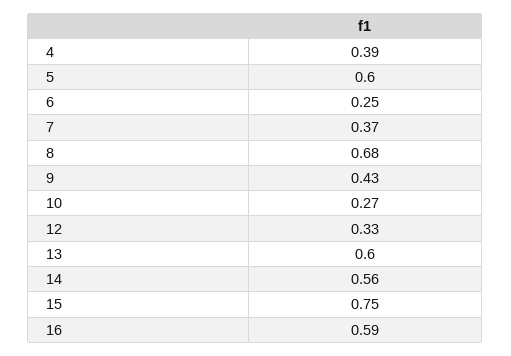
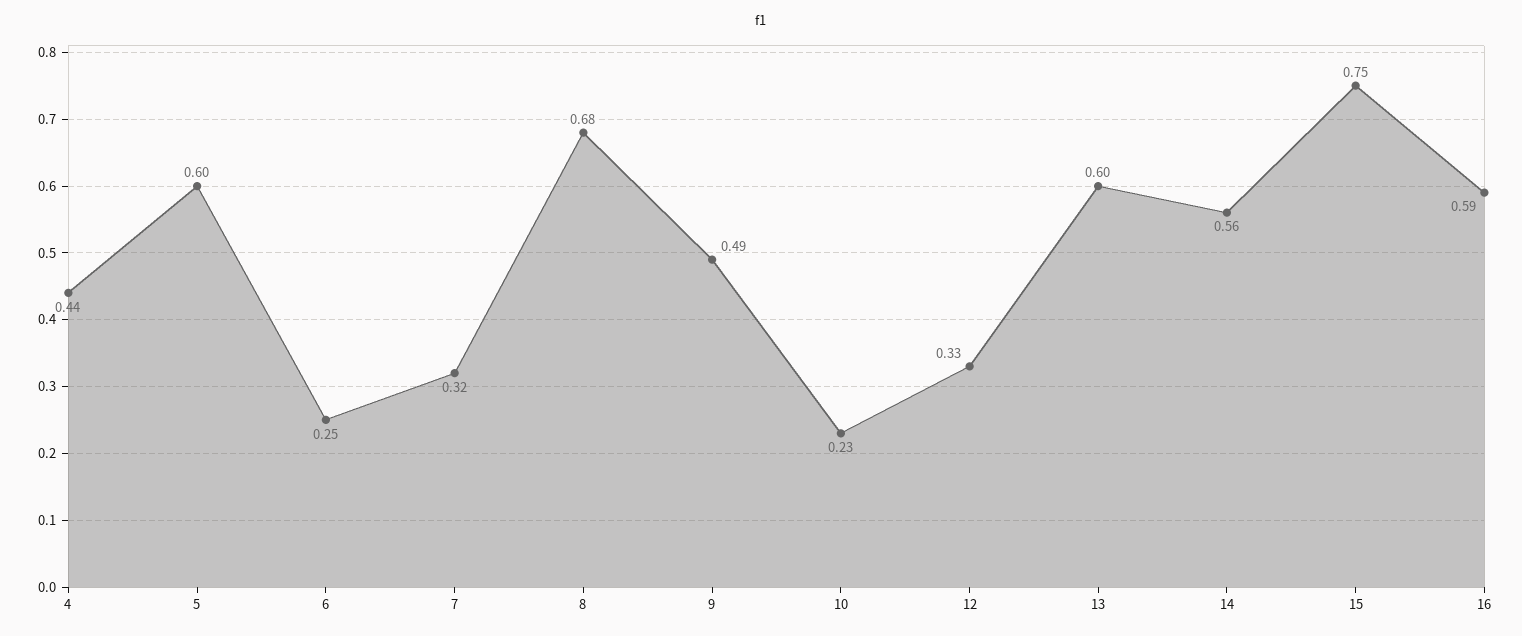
4: 0.39 -> 0.44
7: 0.37 -> 0.32
9: 0.43 -> 0.49
10: 0.27 -> 0.23

